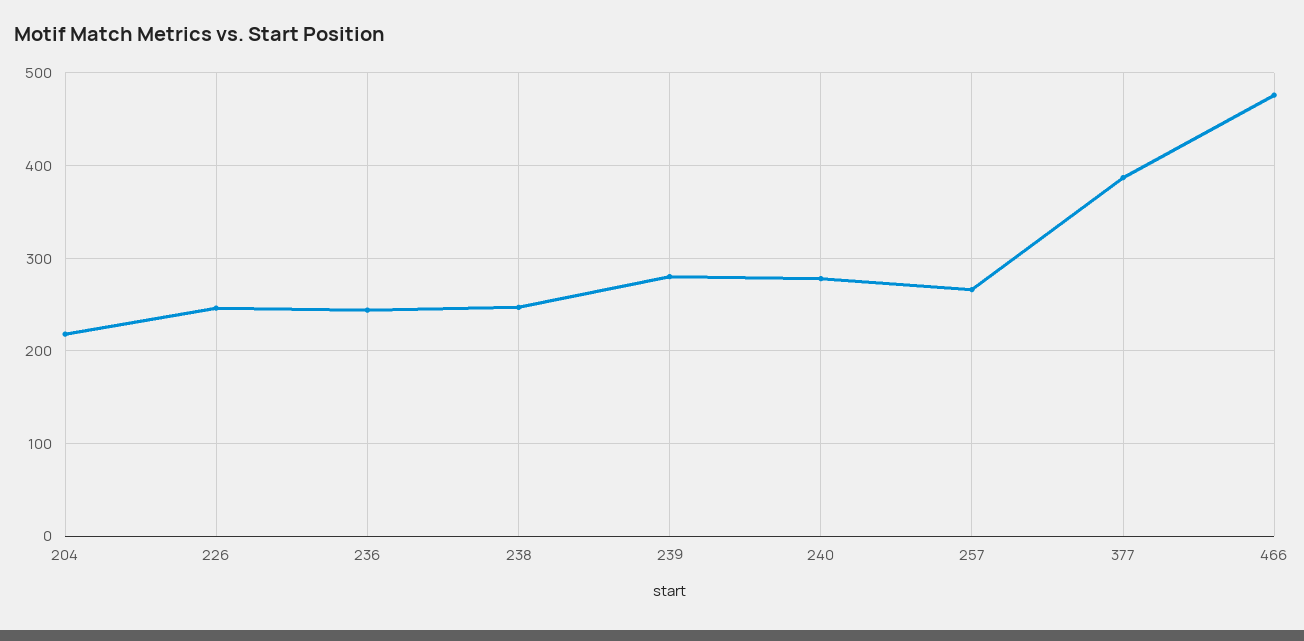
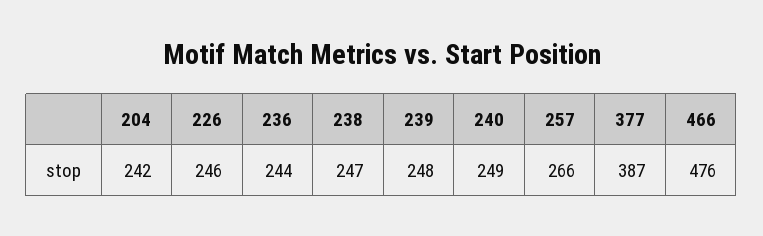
204: 220 -> 242
239: 280 -> 248
240: 280 -> 249

